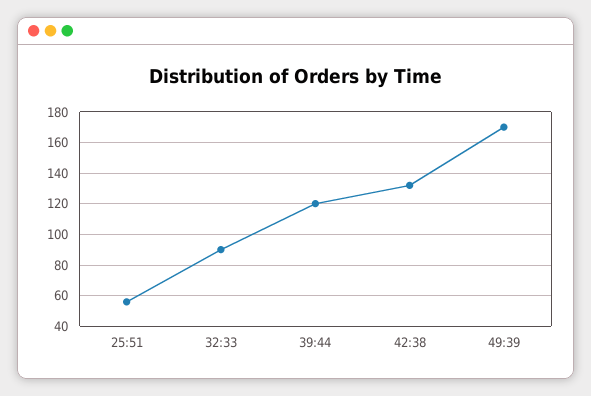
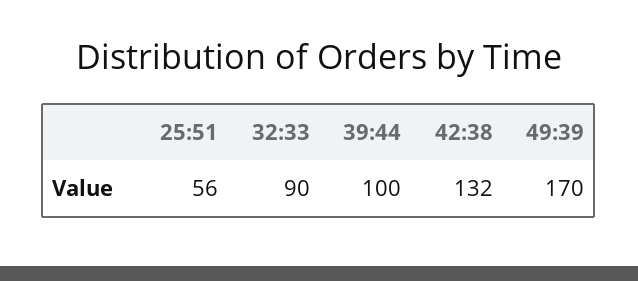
39:44: 120 -> 100

